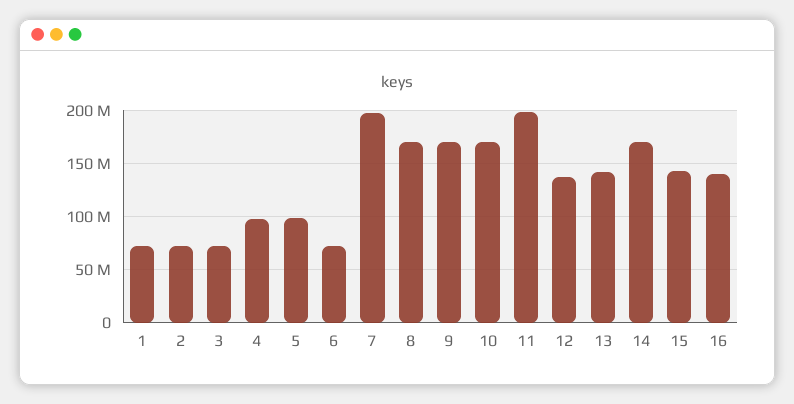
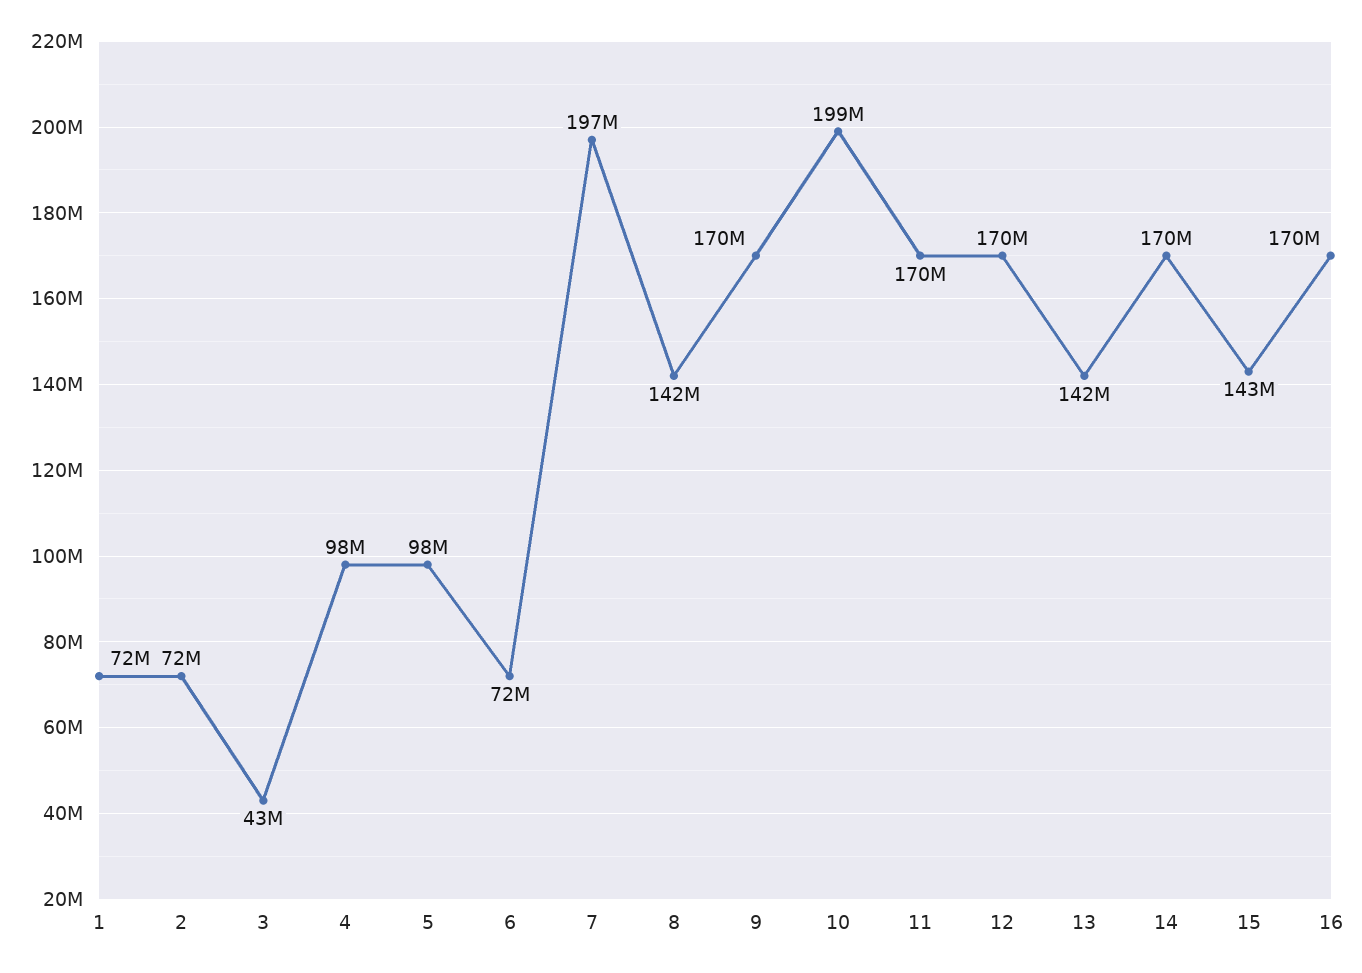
3: 70000000 -> 43000000
8: 170000000 -> 142000000
10: 170000000 -> 199000000
11: 200000000 -> 170000000
12: 140000000 -> 170000000
16: 140000000 -> 170000000

